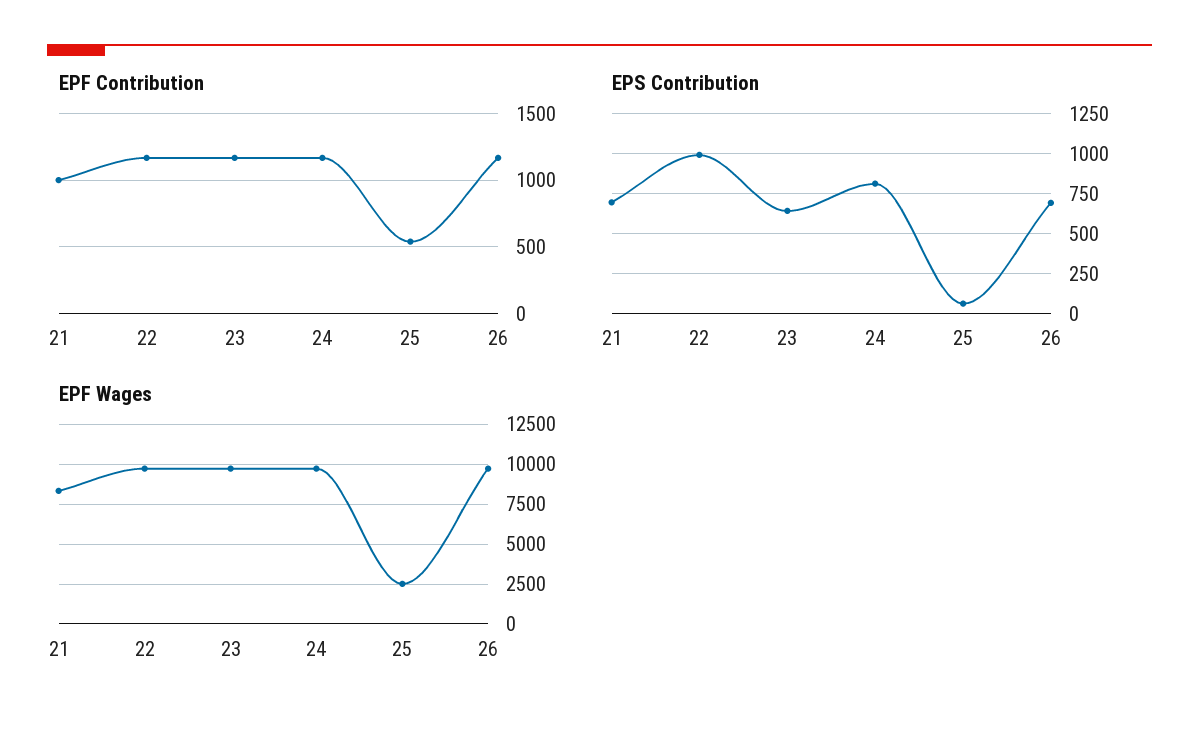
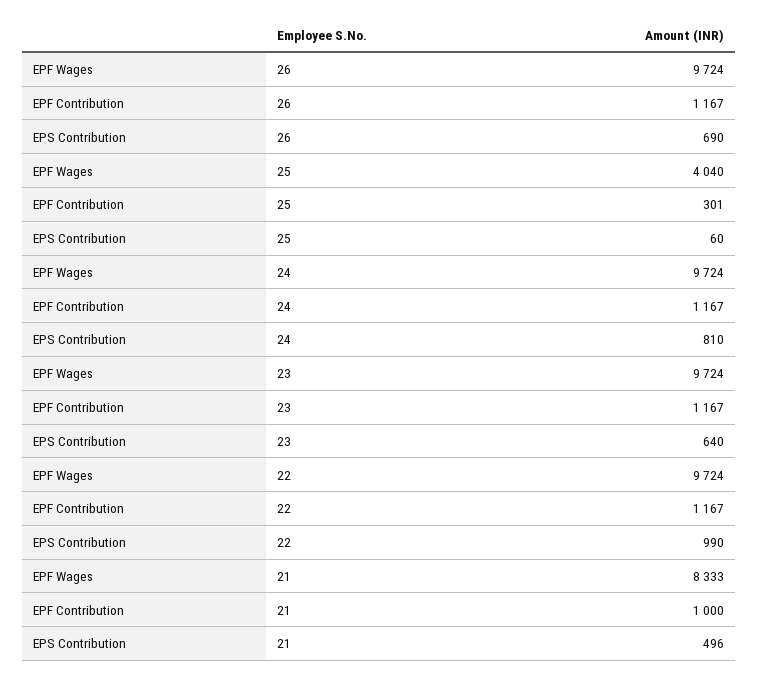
EPF Contribution, 25: 550 -> 301
EPS Contribution, 21: 700 -> 496
EPF Wages, 25: 2500 -> 4040

